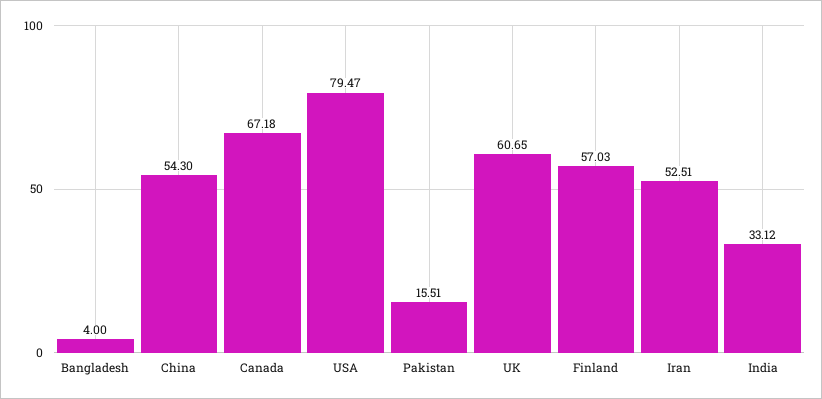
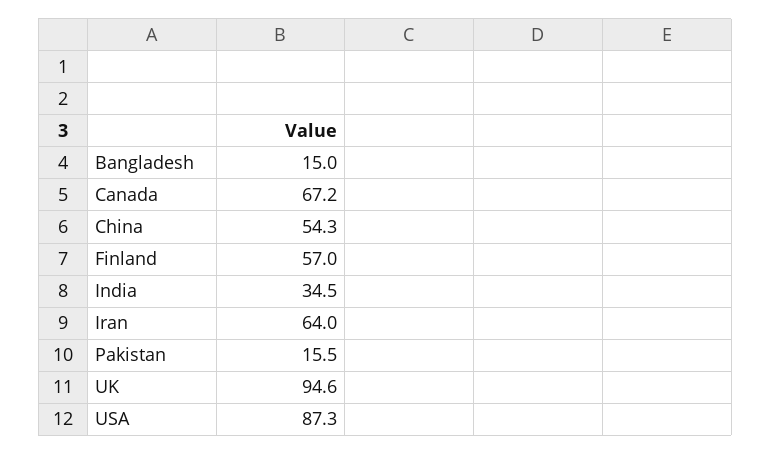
Bangladesh: 4 -> 15
USA: 79.47 -> 87.3
UK: 60.65 -> 94.6
Iran: 52.51 -> 64
India: 33.12 -> 34.5

